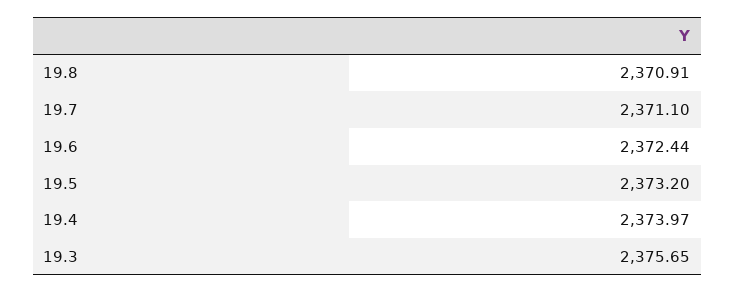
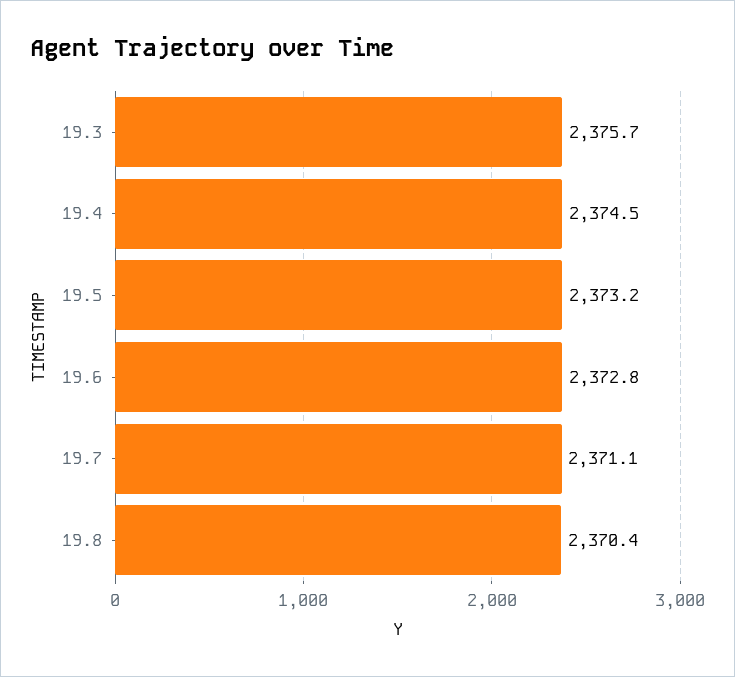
19.8: 2370.91 -> 2370.4
19.6: 2372.44 -> 2372.8
19.4: 2373.97 -> 2374.5

